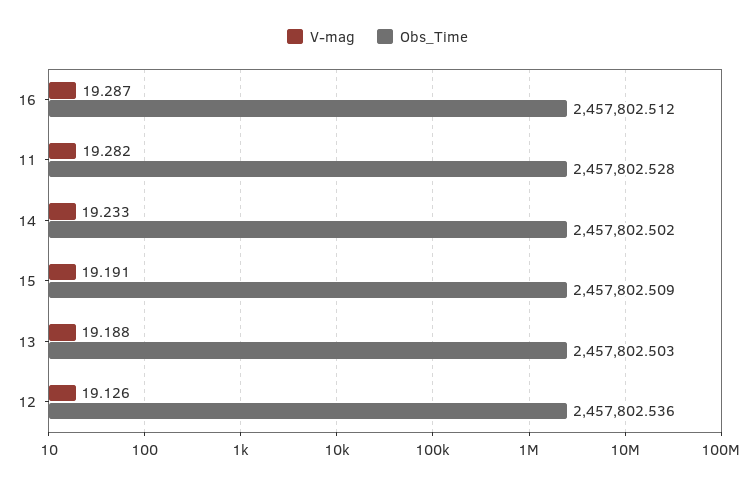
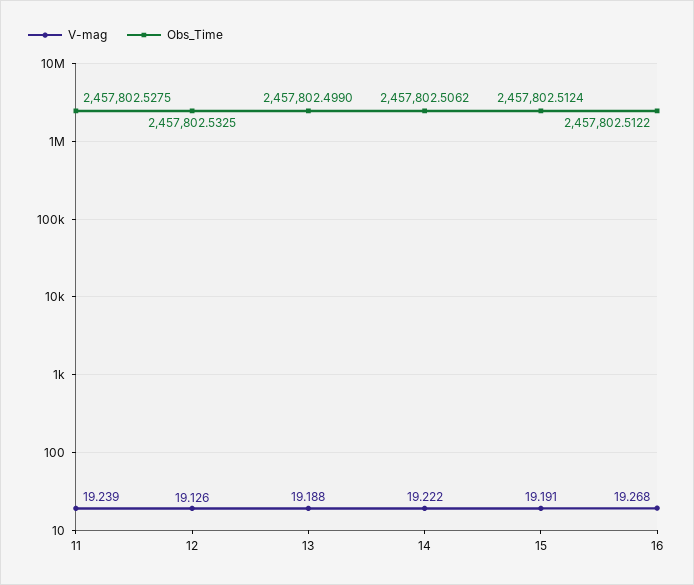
V-mag, 16: 19.287 -> 19.268
V-mag, 11: 19.282 -> 19.239
V-mag, 14: 19.233 -> 19.222
Obs_Time, 14: 2457802.502 -> 2457802.5062
Obs_Time, 15: 2457802.509 -> 2457802.5124
Obs_Time, 13: 2457802.503 -> 2457802.499
Obs_Time, 12: 2457802.536 -> 2457802.5325

